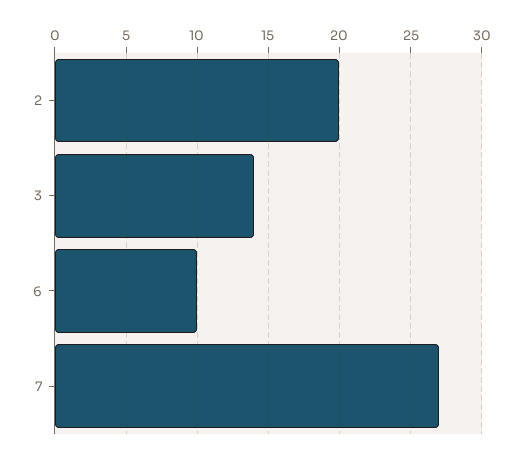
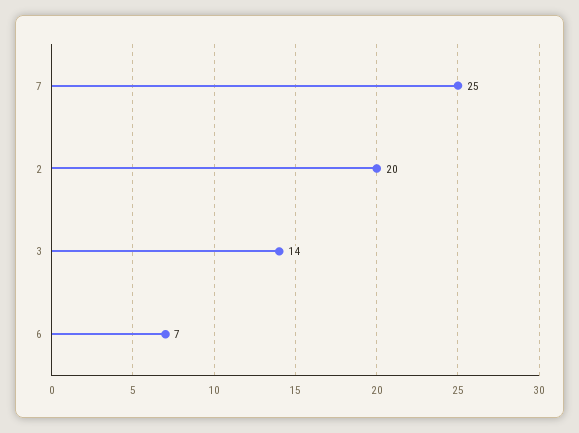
6: 10 -> 7
7: 27 -> 25

